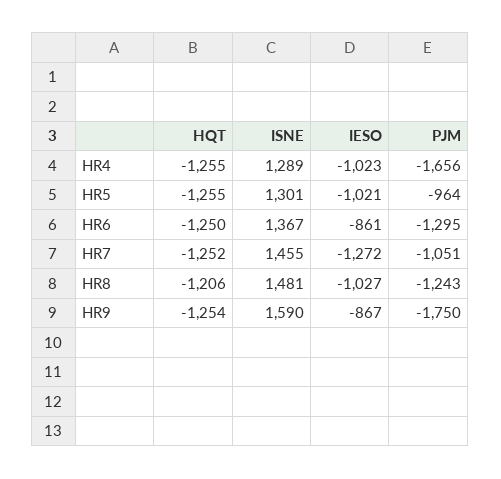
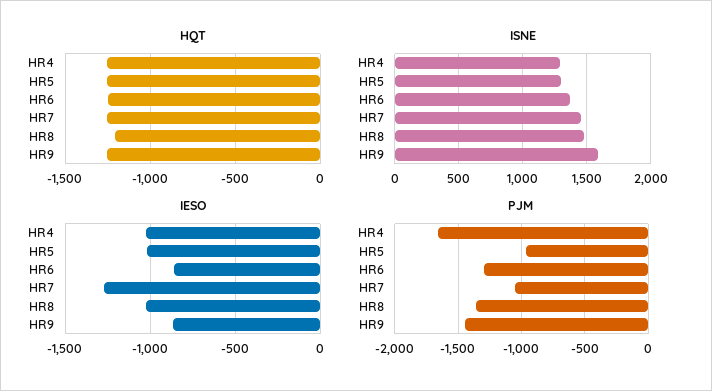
PJM, HR8: -1243 -> -1350
PJM, HR9: -1750 -> -1450

